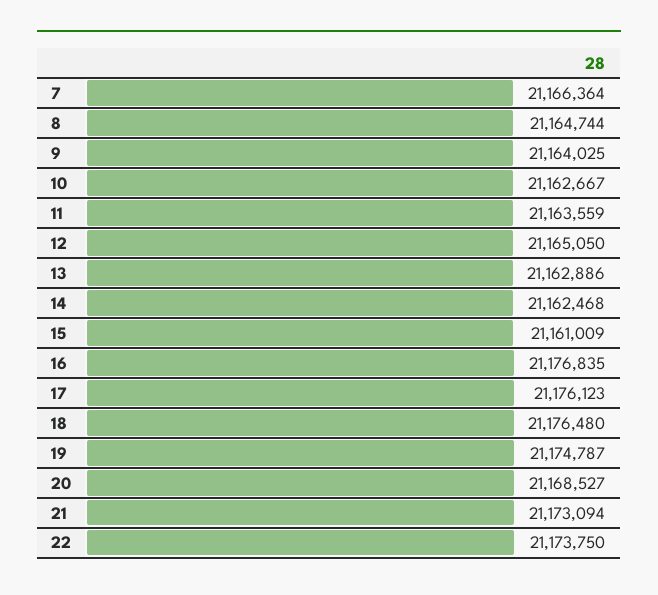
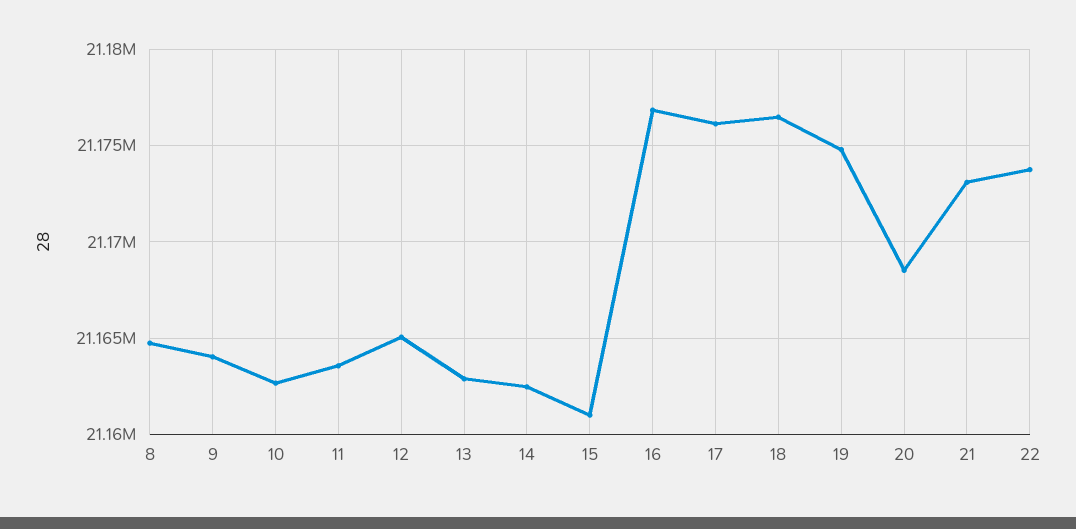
7: 21166364 -> none

